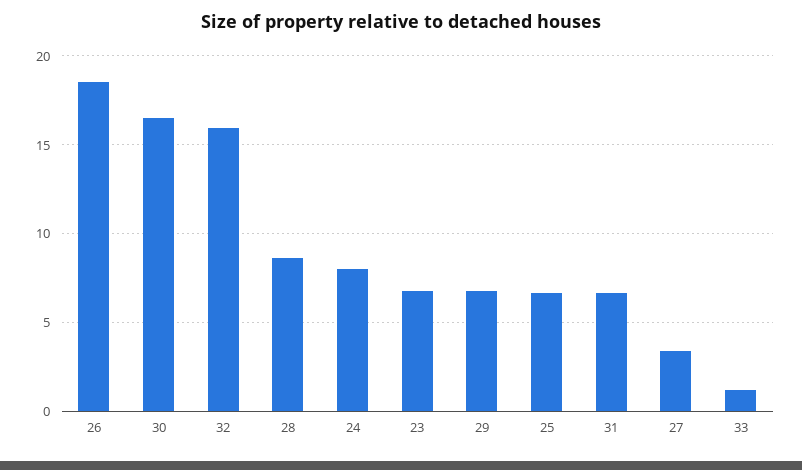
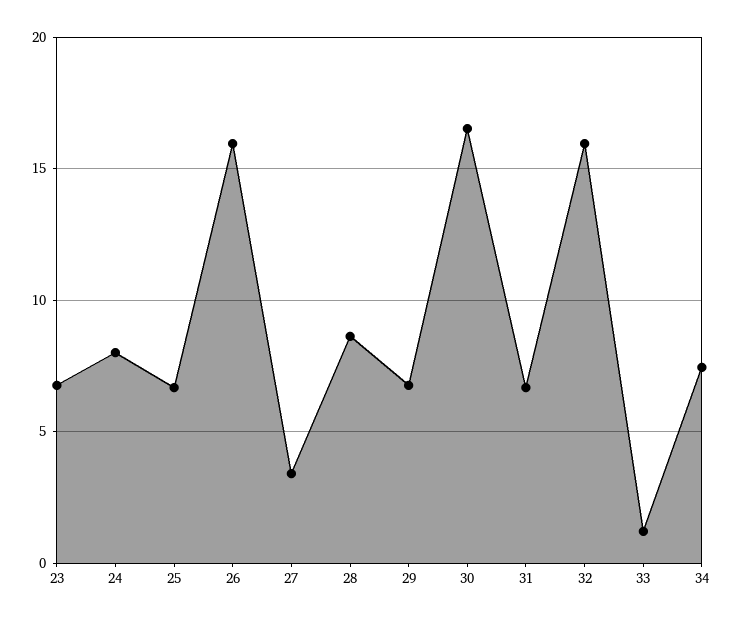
26: 18.5 -> 16
34: none -> 7.5

